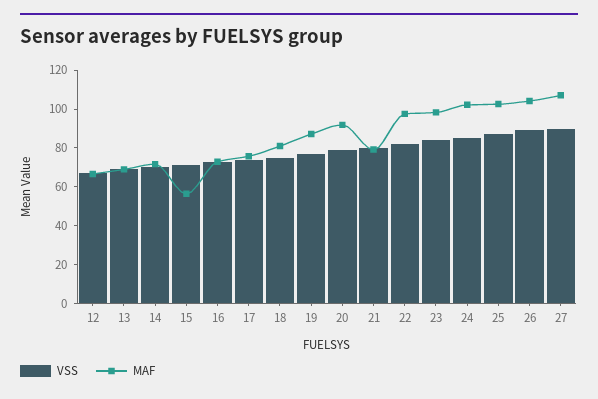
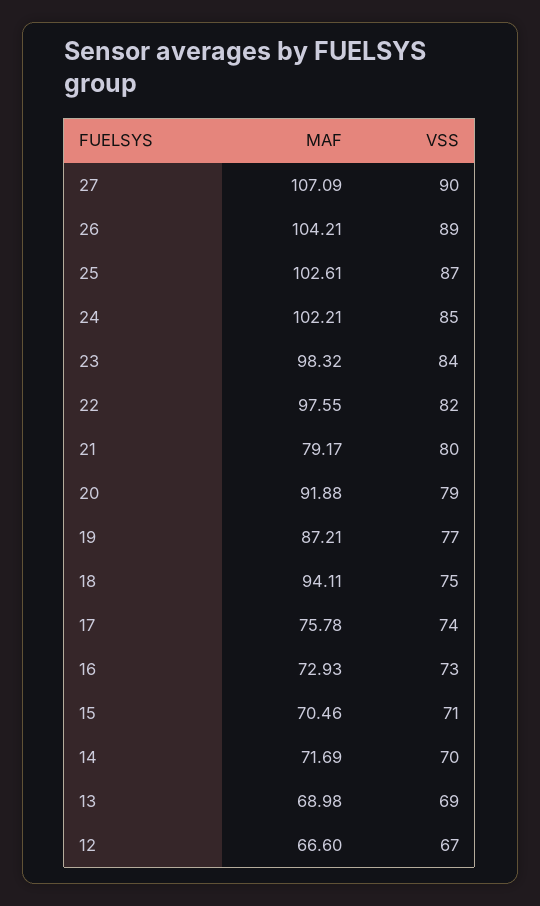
MAF, 15: 55 -> 70.46
MAF, 18: 80 -> 94.11

